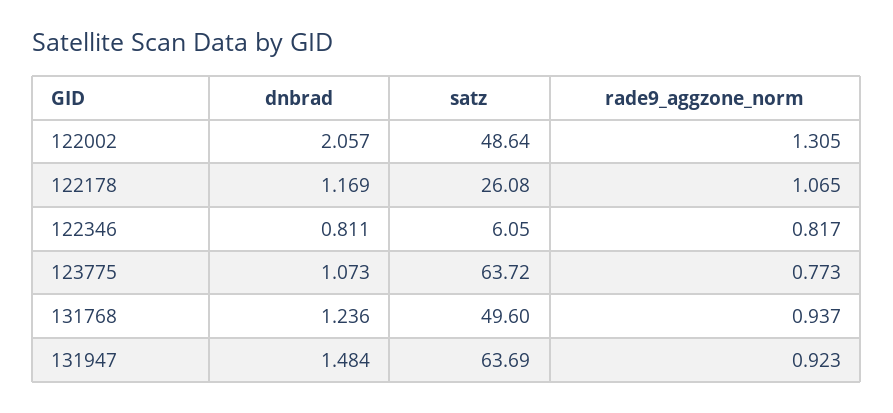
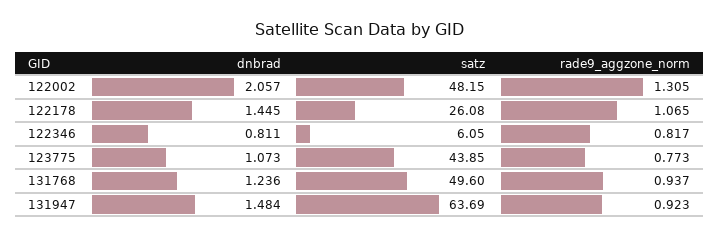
satz, 122002: 48.64 -> 48.15
dnbrad, 122178: 1.169 -> 1.445
satz, 123775: 63.72 -> 43.85

